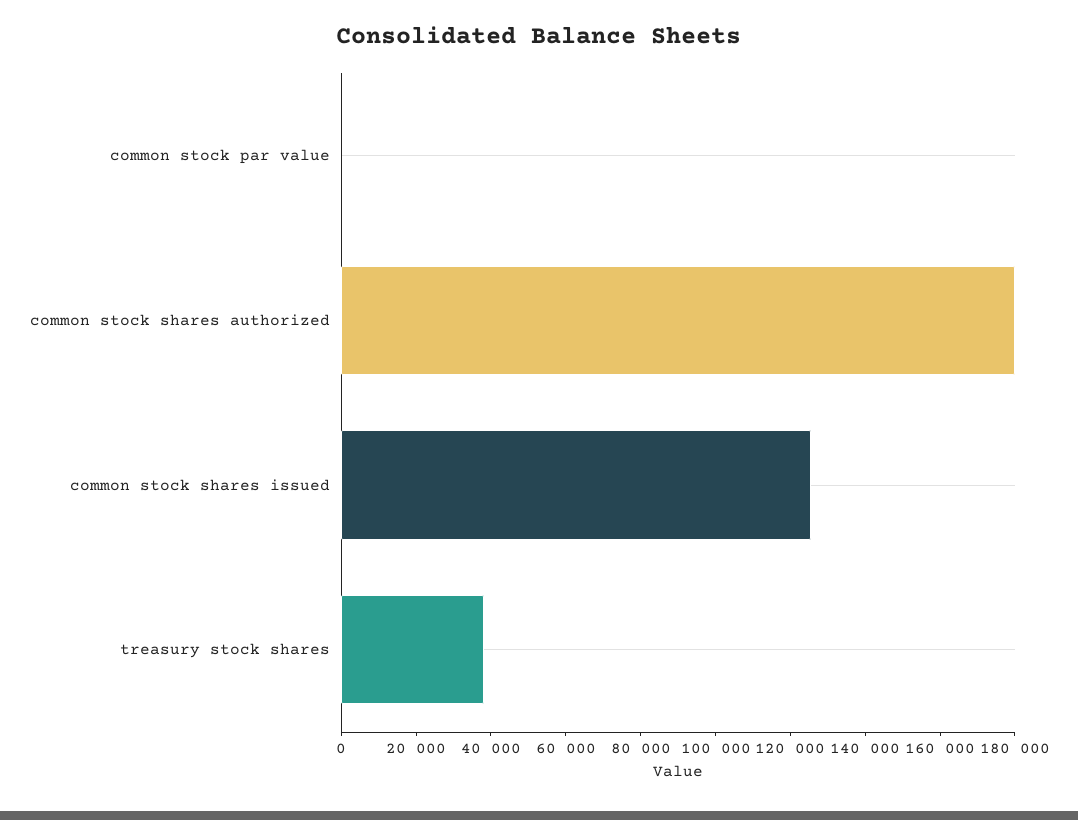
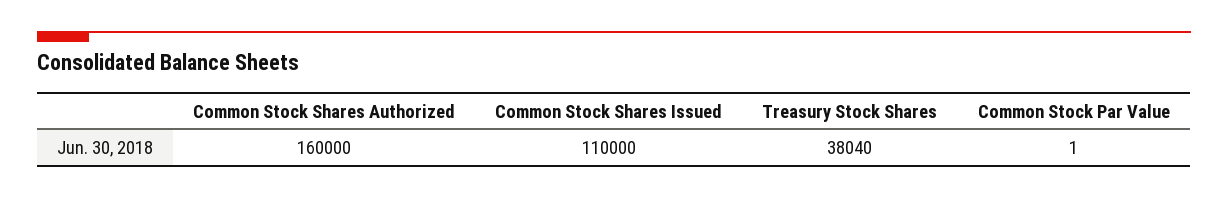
common stock shares authorized: 180000 -> 160000
common stock shares issued: 125000 -> 110000

